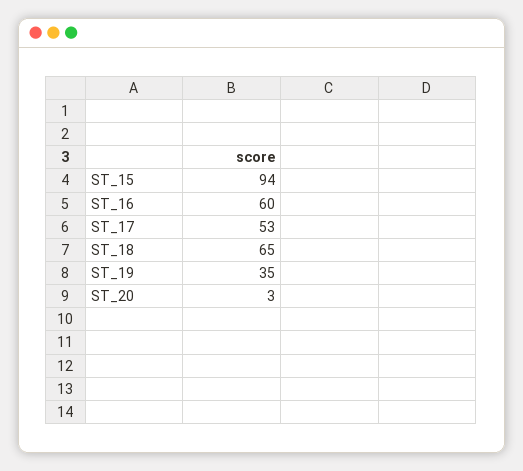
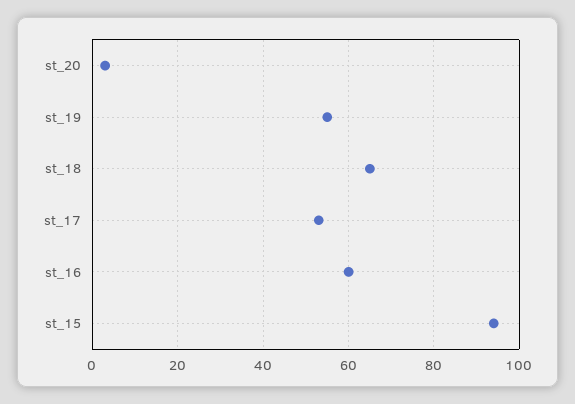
ST_19: 35 -> 55

